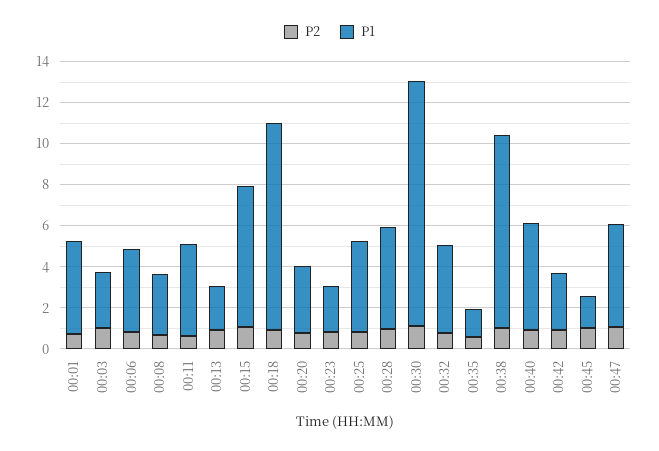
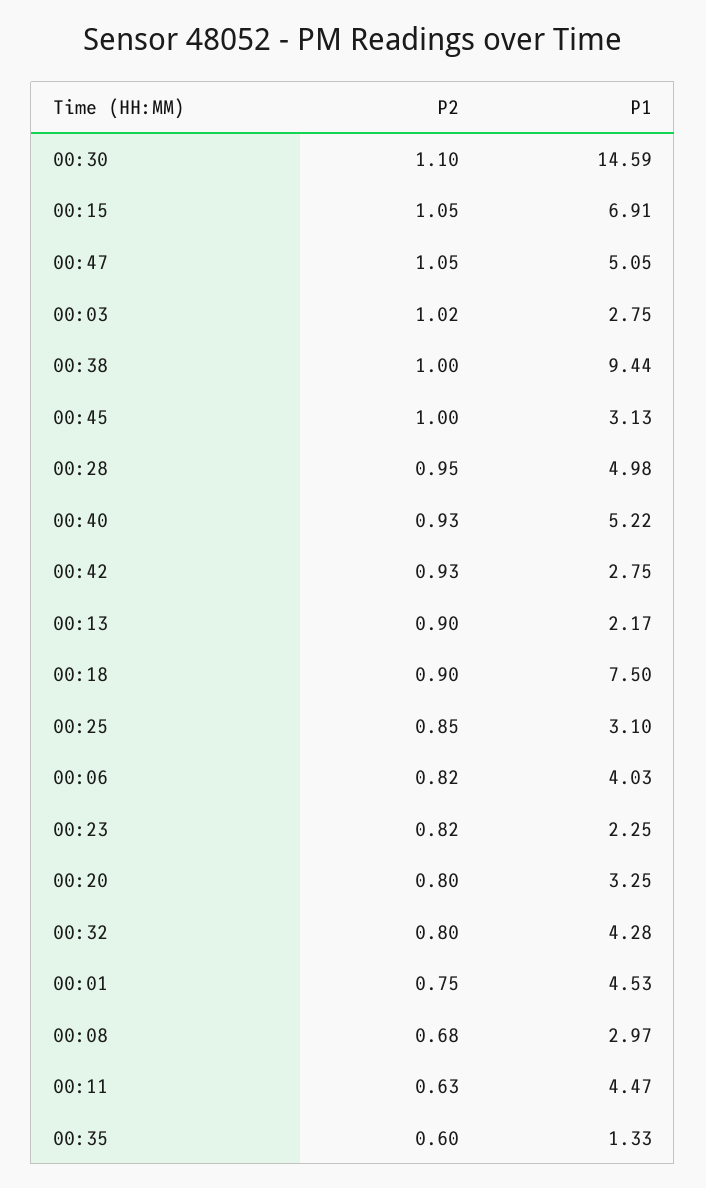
P1, 00:18: 10 -> 7.5
P1, 00:25: 4.5 -> 3.1
P1, 00:30: 12 -> 14.59
P1, 00:45: 1.5 -> 3.13

